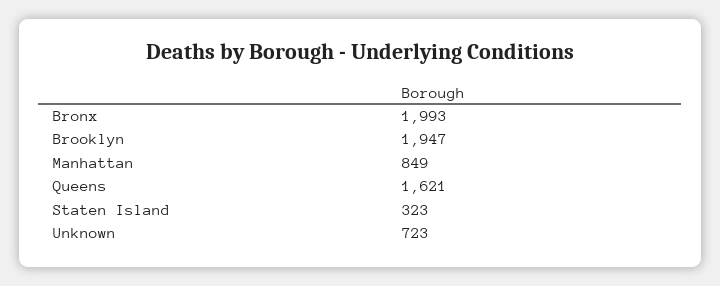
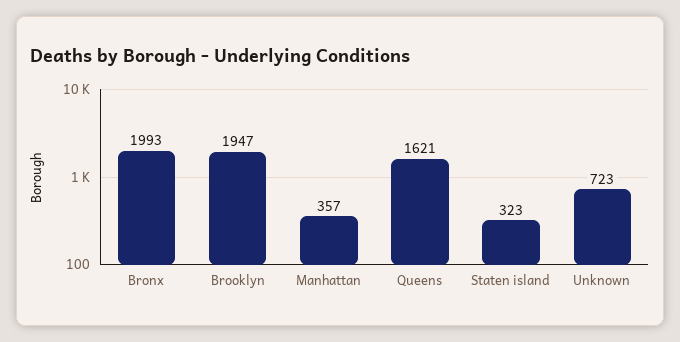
Manhattan: 849 -> 357

